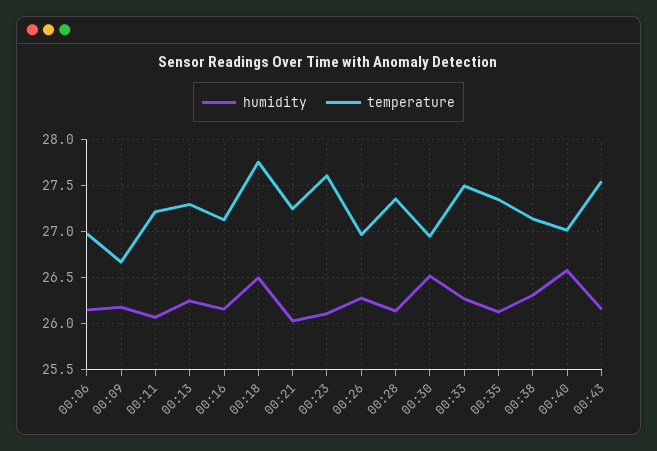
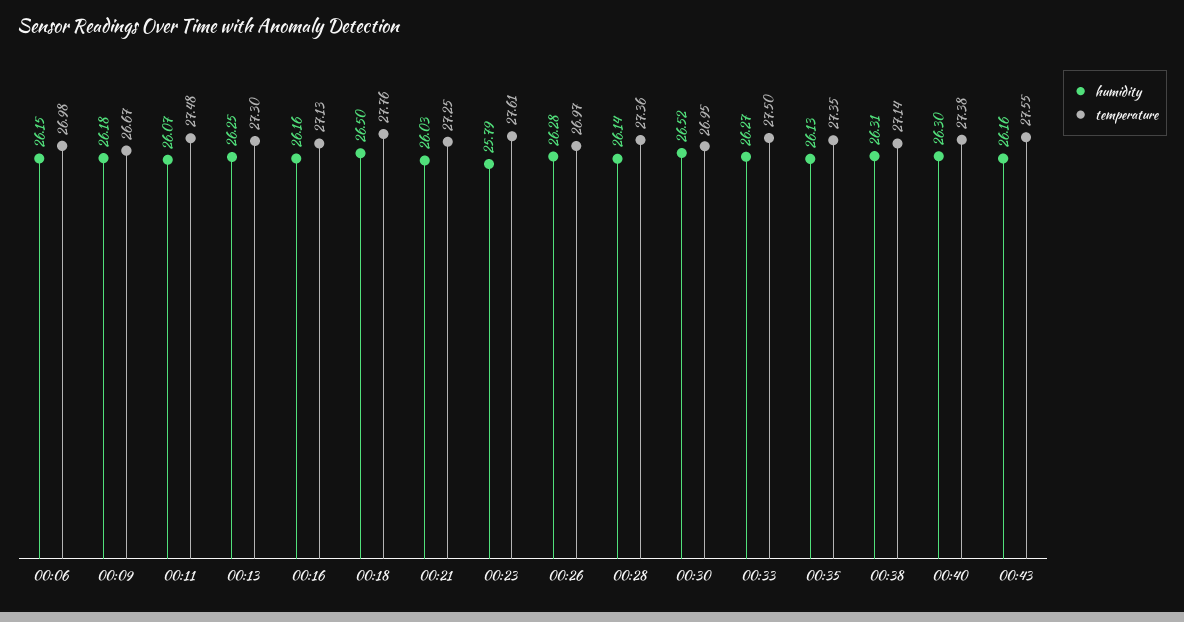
temperature, 00:11: 27.2 -> 27.48
humidity, 00:23: 26.1 -> 25.79
humidity, 00:40: 26.6 -> 26.3
temperature, 00:40: 27 -> 27.38

